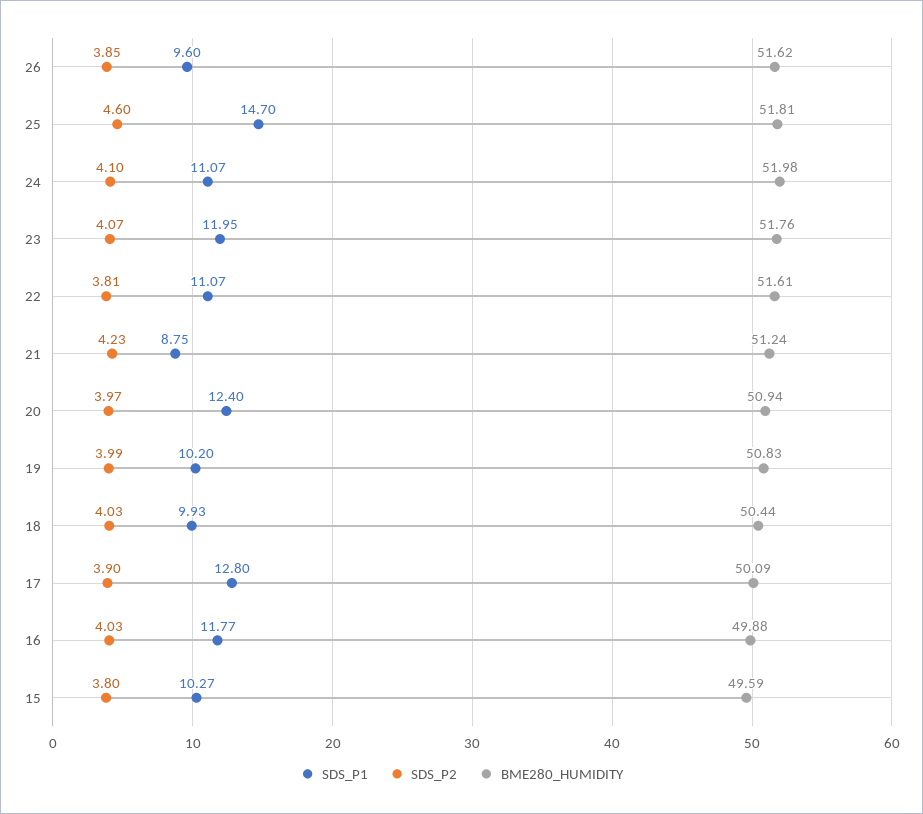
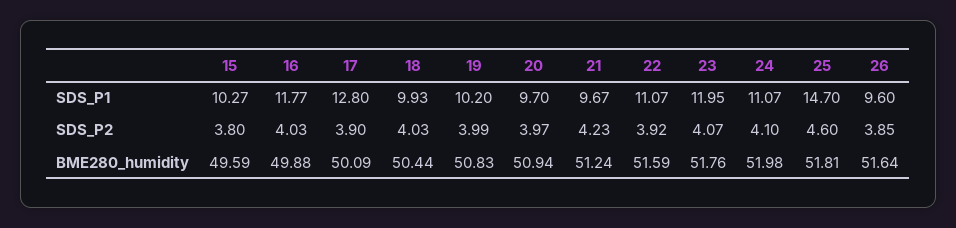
BME280_HUMIDITY, 26: 51.62 -> 51.64
SDS_P2, 22: 3.81 -> 3.92
BME280_HUMIDITY, 22: 51.61 -> 51.59
SDS_P1, 21: 8.75 -> 9.67
SDS_P1, 20: 12.4 -> 9.7

